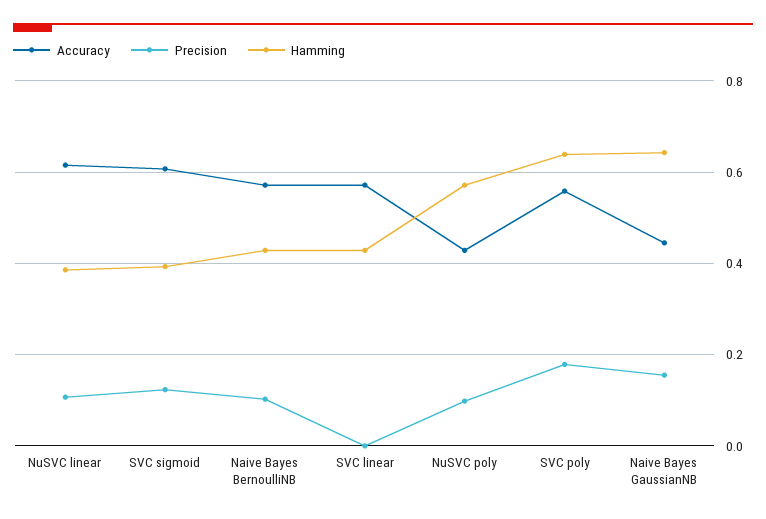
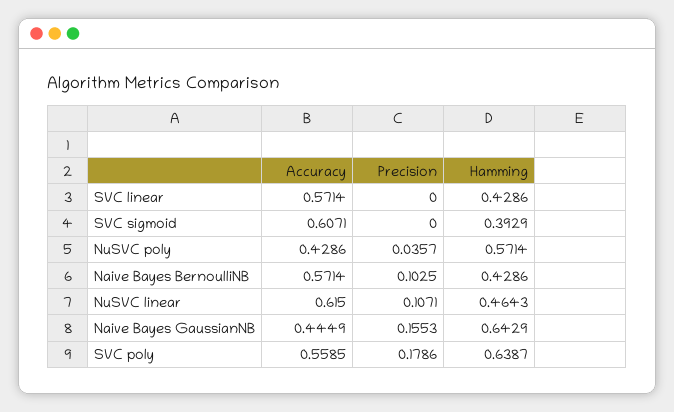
Hamming, NuSVC linear: 0.38 -> 0.4643
Precision, SVC sigmoid: 0.12 -> 0
Precision, NuSVC poly: 0.1 -> 0.0357

